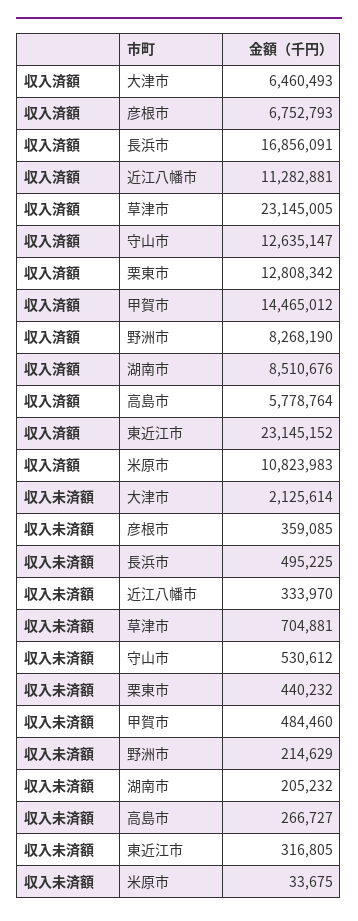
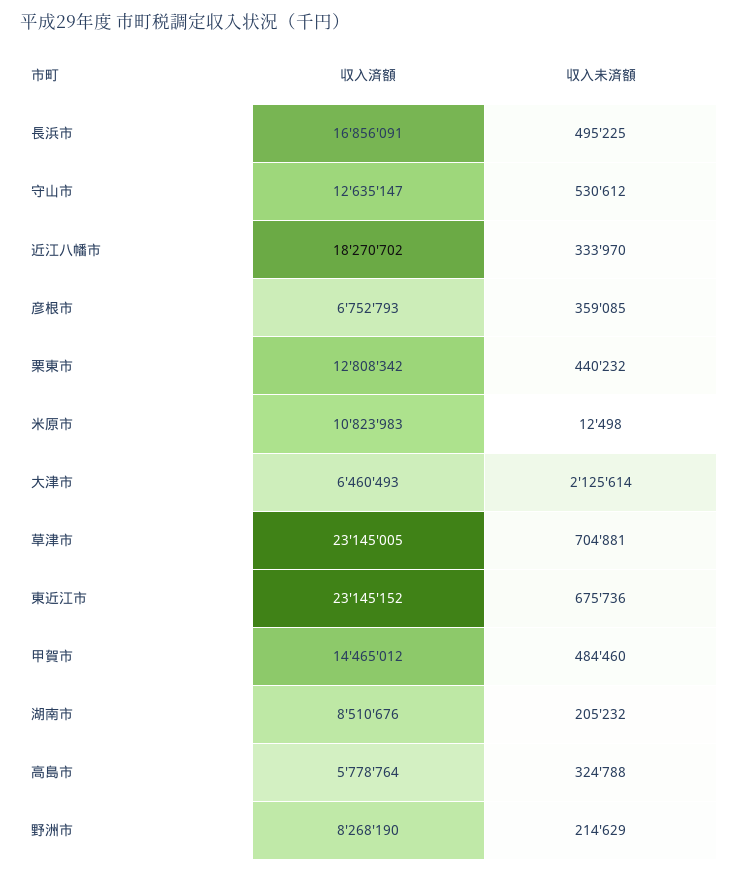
収入済額, 近江八幡市: 11282881 -> 18270702
収入未済額, 高島市: 266727 -> 324788
収入未済額, 東近江市: 316805 -> 675736
収入未済額, 米原市: 33675 -> 12498

